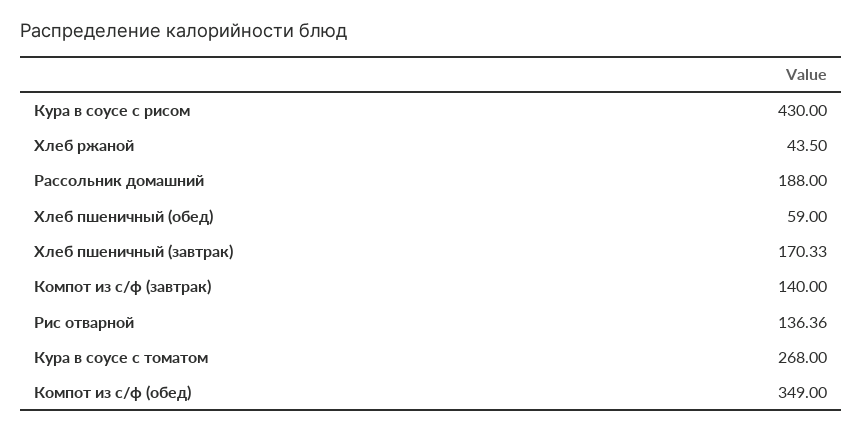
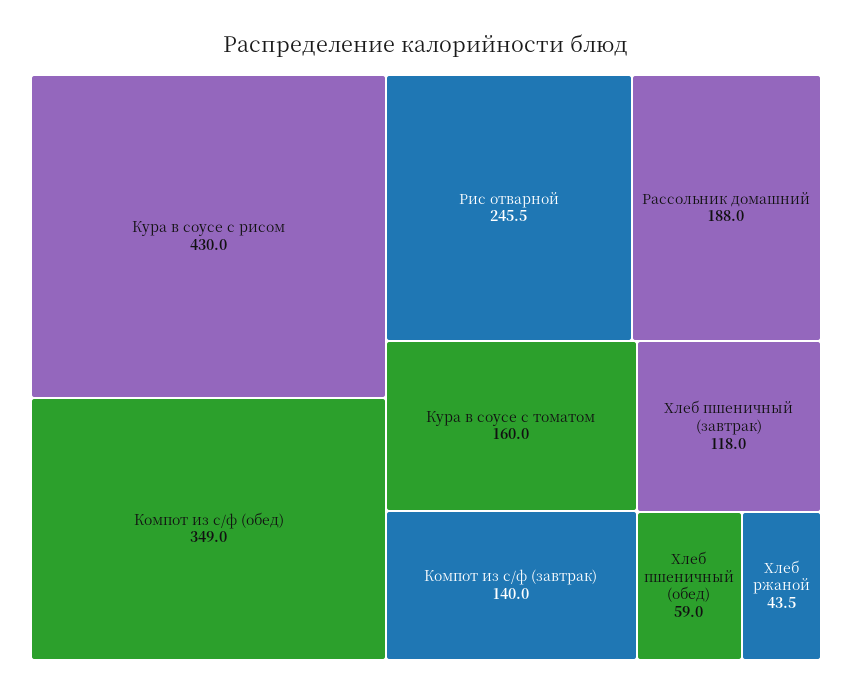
Хлеб пшеничный (завтрак): 170.33 -> 118
Рис отварной: 136.36 -> 245.5
Кура в соусе с томатом: 268 -> 160

